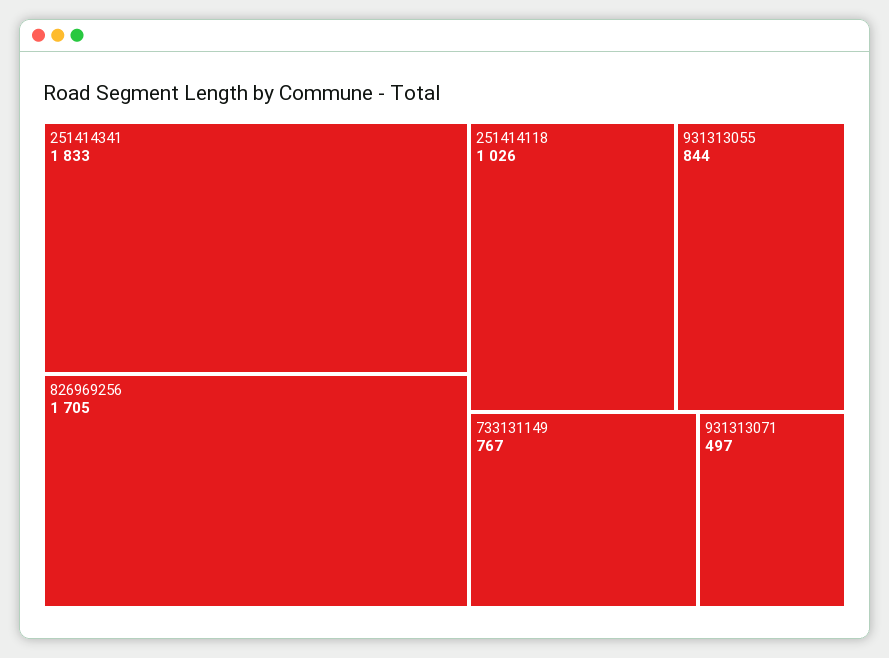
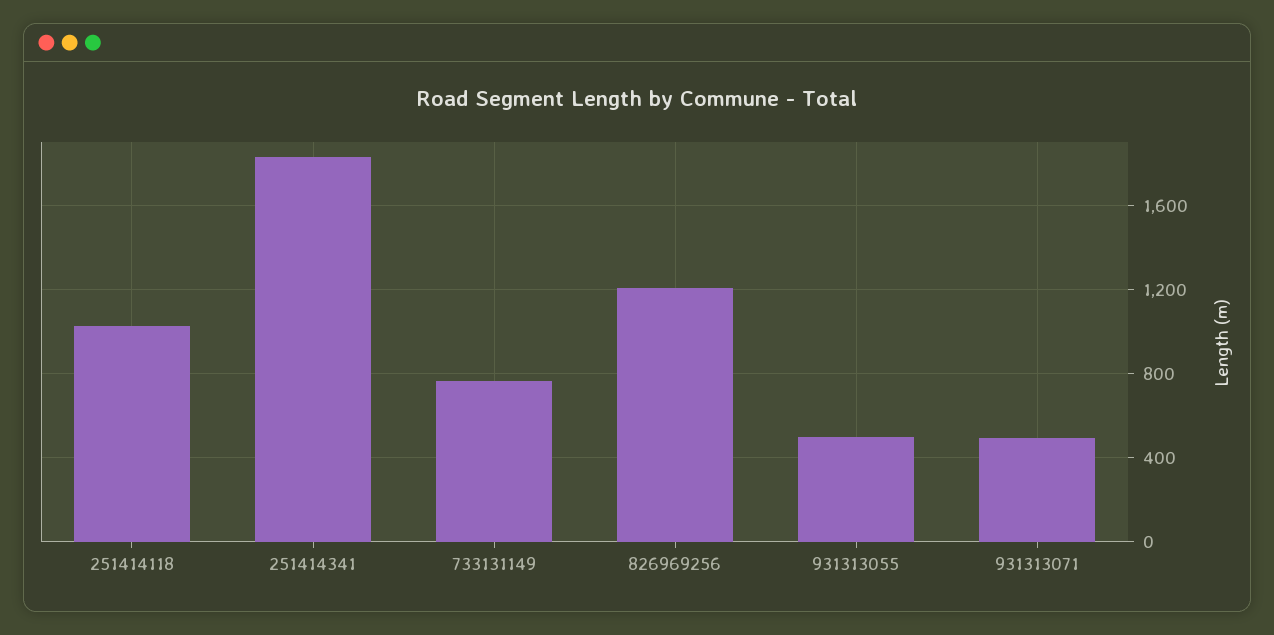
826969256: 1705 -> 1200
931313055: 844 -> 500

